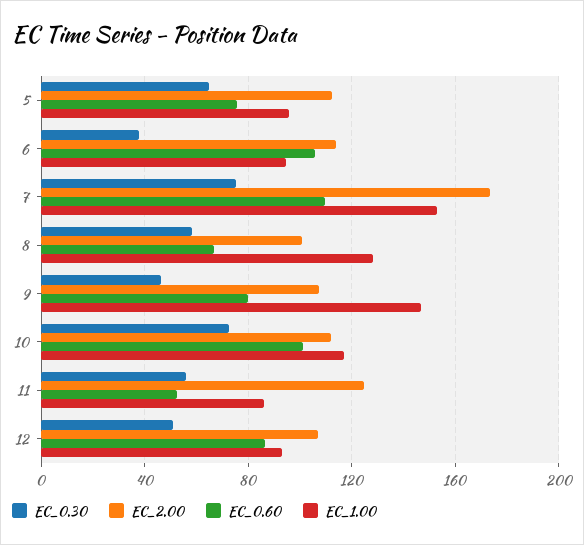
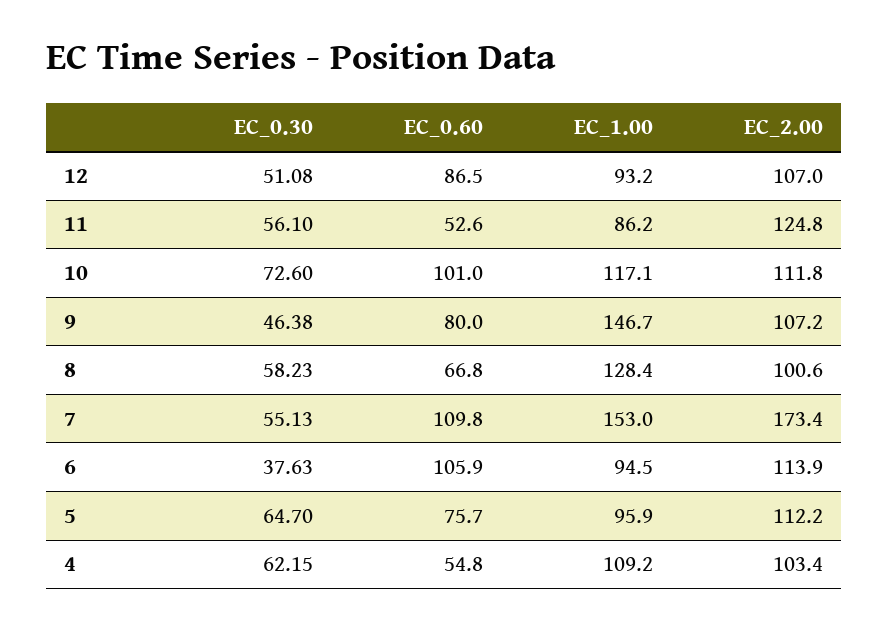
EC_0.30, 7: 75 -> 55.13
EC_0.30, 4: none -> 62.15
EC_0.60, 4: none -> 54.8
EC_1.00, 4: none -> 109.2
EC_2.00, 4: none -> 103.4

